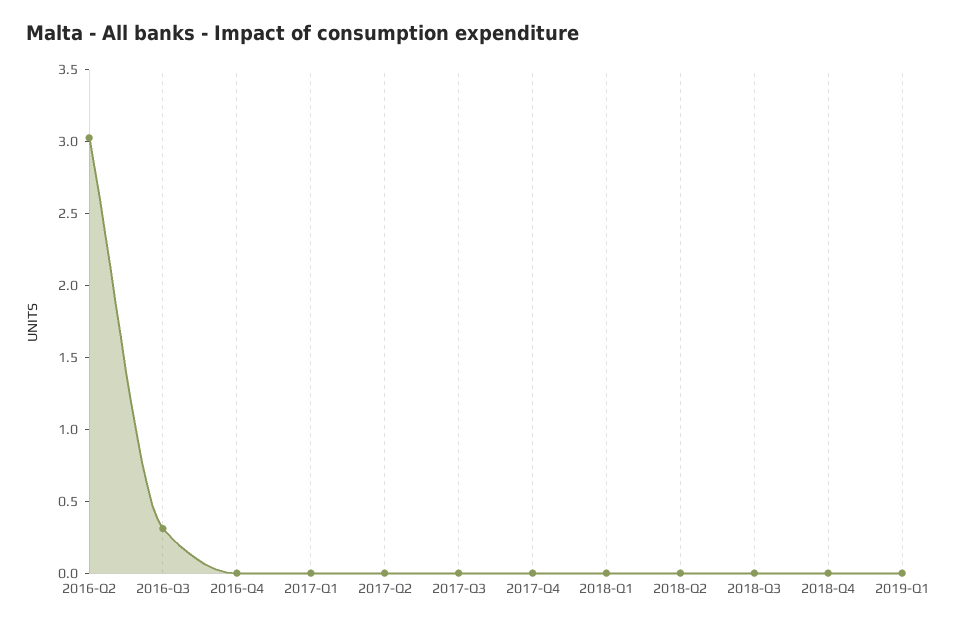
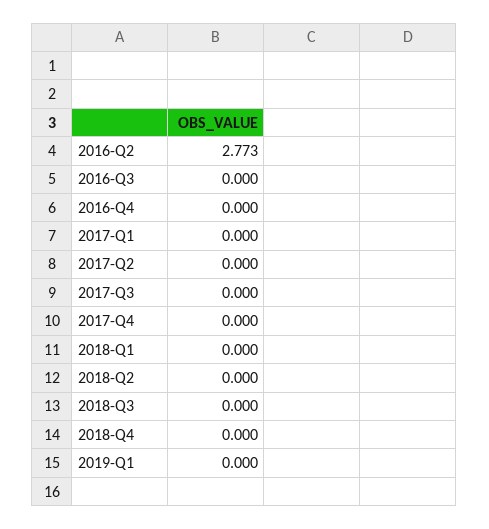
2016-Q2: 3 -> 2.773
2016-Q3: 0.3 -> 0

